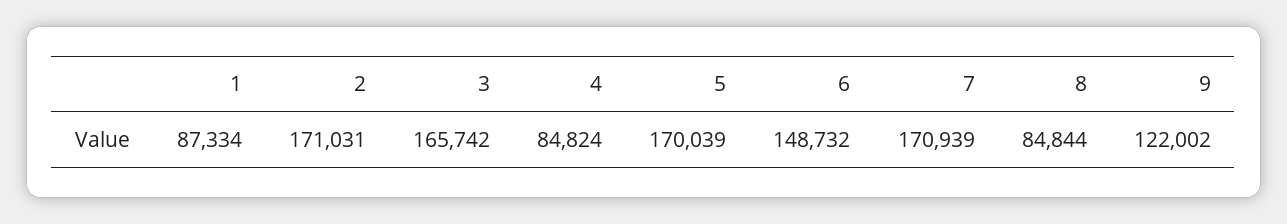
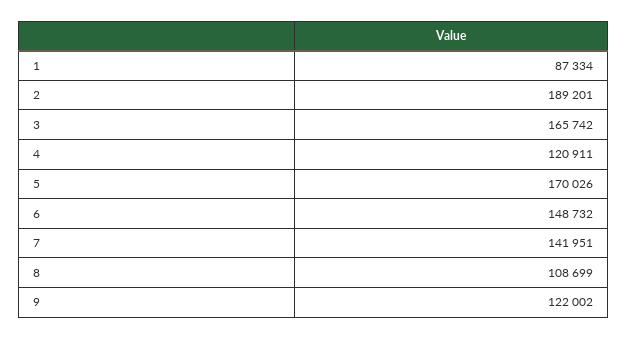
2: 171031 -> 189201
4: 84824 -> 120911
5: 170039 -> 170026
7: 170939 -> 141951
8: 84844 -> 108699

